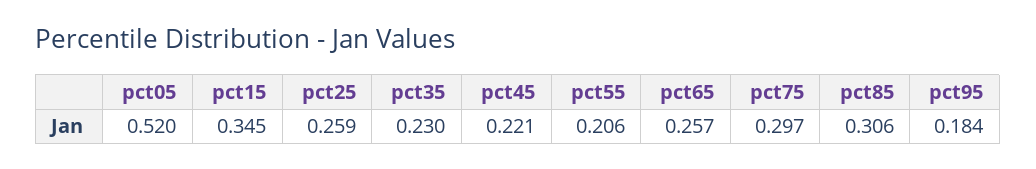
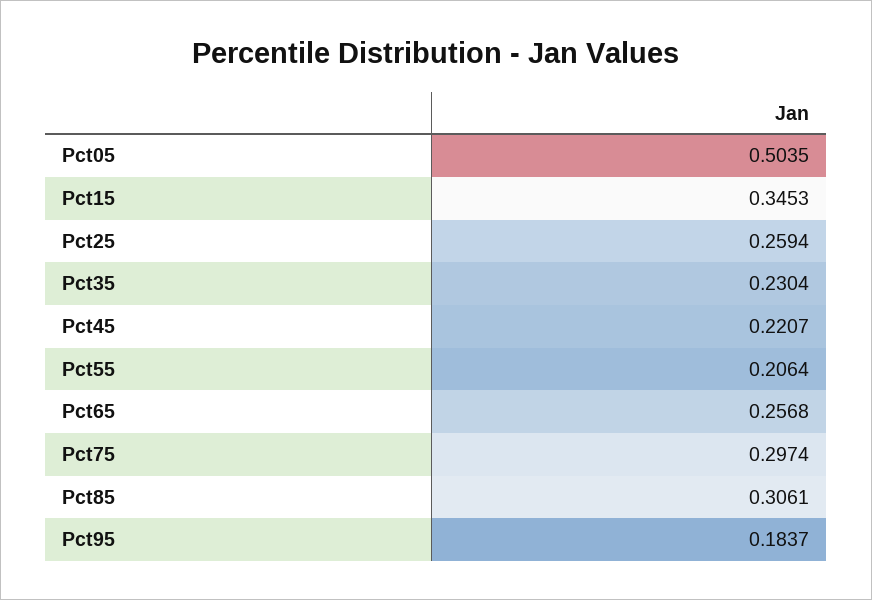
pct05: 0.52 -> 0.5035

